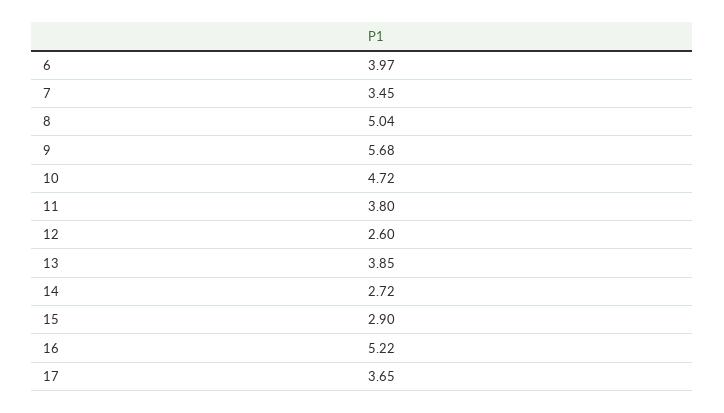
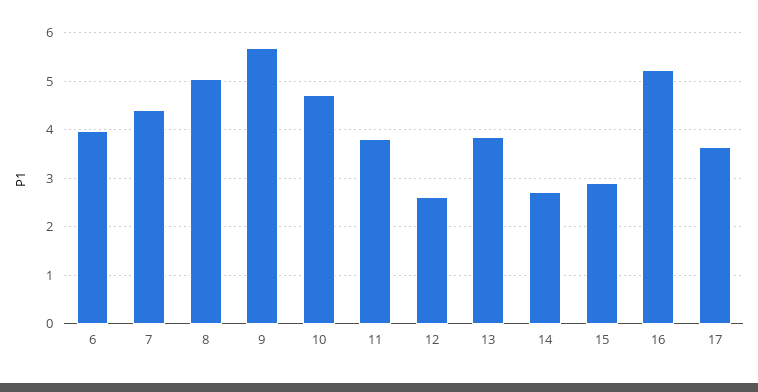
7: 3.45 -> 4.4

